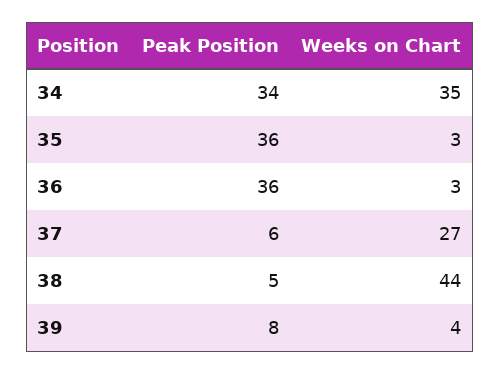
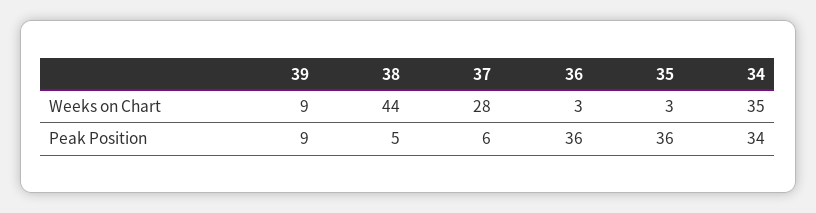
Weeks on Chart, 37: 27 -> 28
Peak Position, 39: 8 -> 9
Weeks on Chart, 39: 4 -> 9

